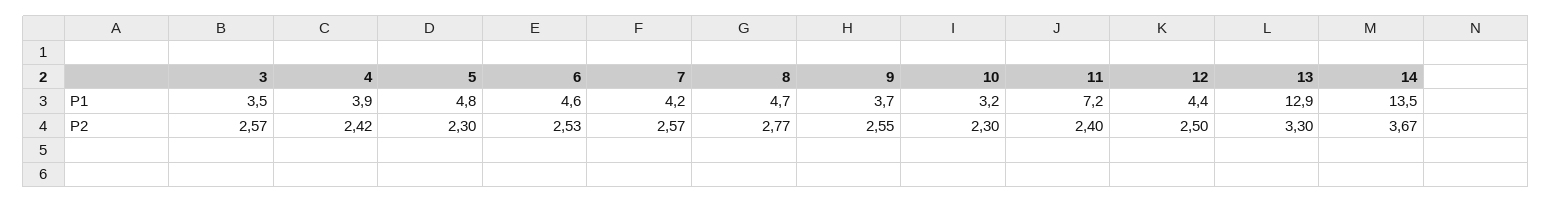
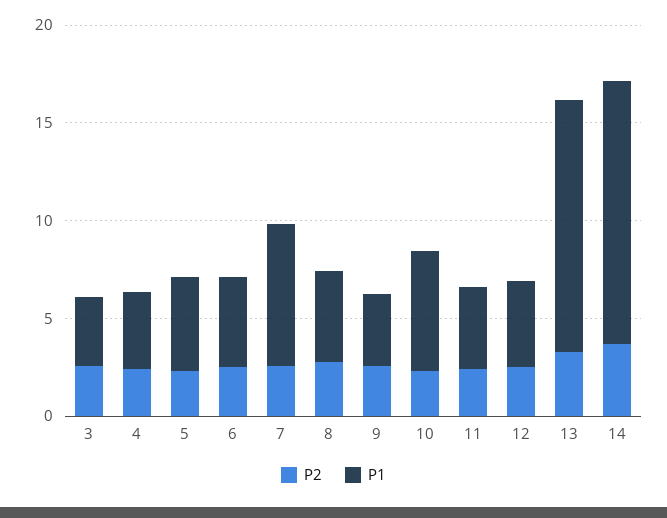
P1, 7: 4.2 -> 7
P1, 10: 3.2 -> 6
P1, 11: 7.2 -> 4

